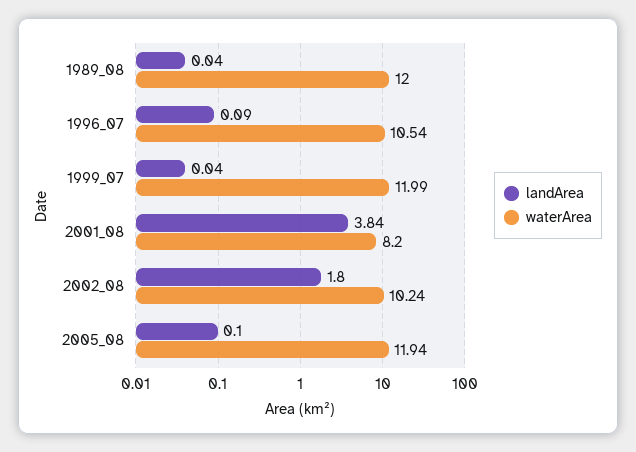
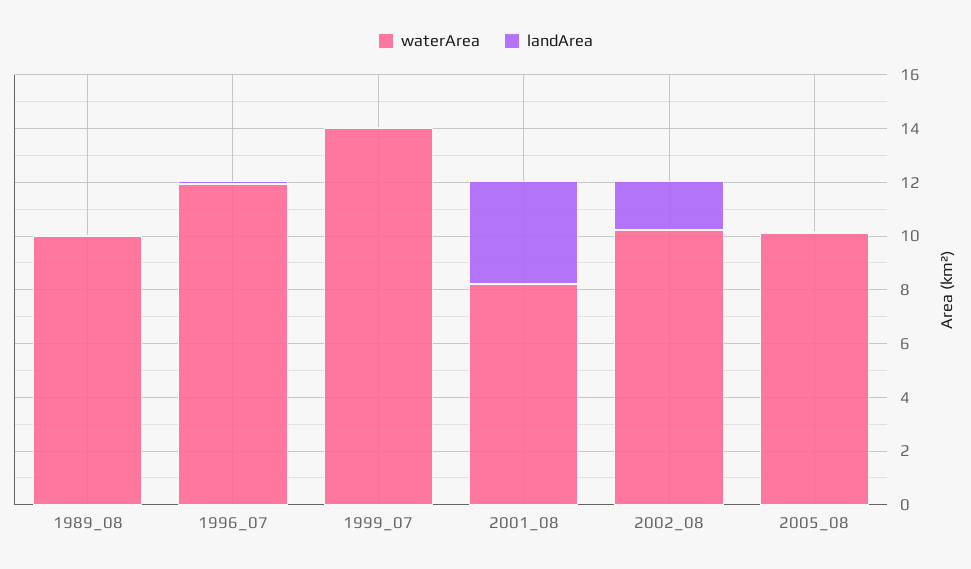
waterArea, 1989_08: 12 -> 10
waterArea, 1996_07: 10.54 -> 12
waterArea, 1999_07: 11.99 -> 14
waterArea, 2005_08: 11.94 -> 10

